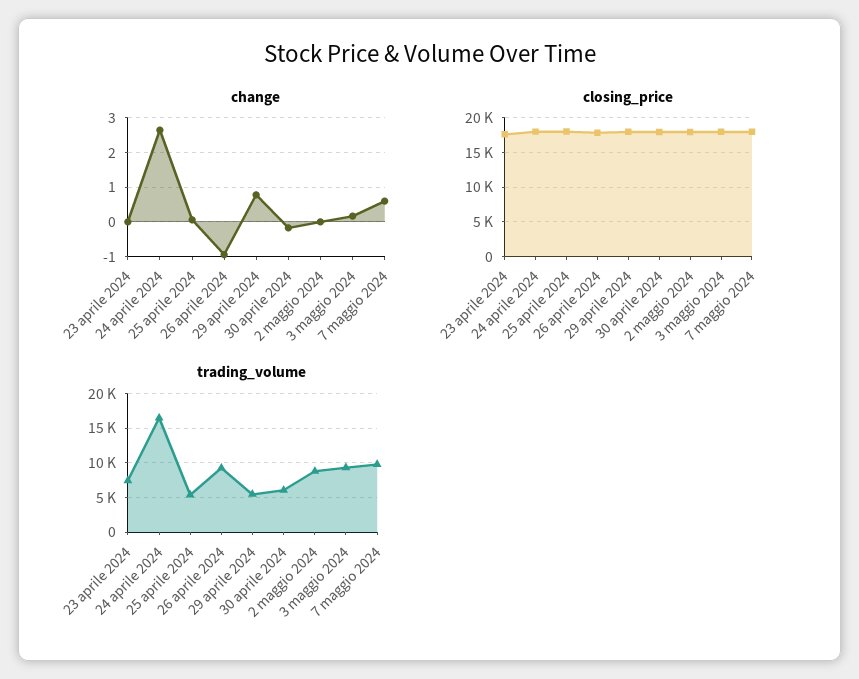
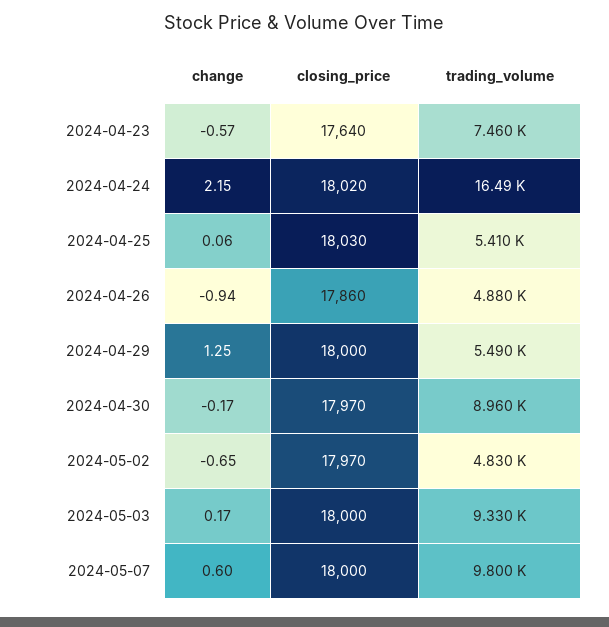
change, 23 aprile 2024: 0 -> -0.57
change, 24 aprile 2024: 2.6 -> 2.15
change, 29 aprile 2024: 0.8 -> 1.25
change, 2 maggio 2024: 0 -> -0.65
trading_volume, 26 aprile 2024: 9000 -> 4880
trading_volume, 30 aprile 2024: 6000 -> 8960
trading_volume, 2 maggio 2024: 9000 -> 4830

